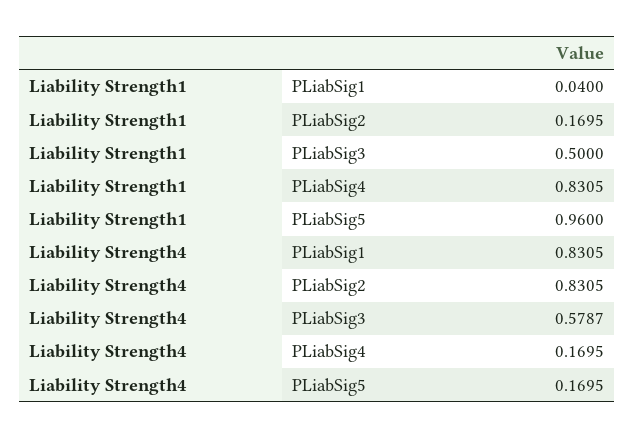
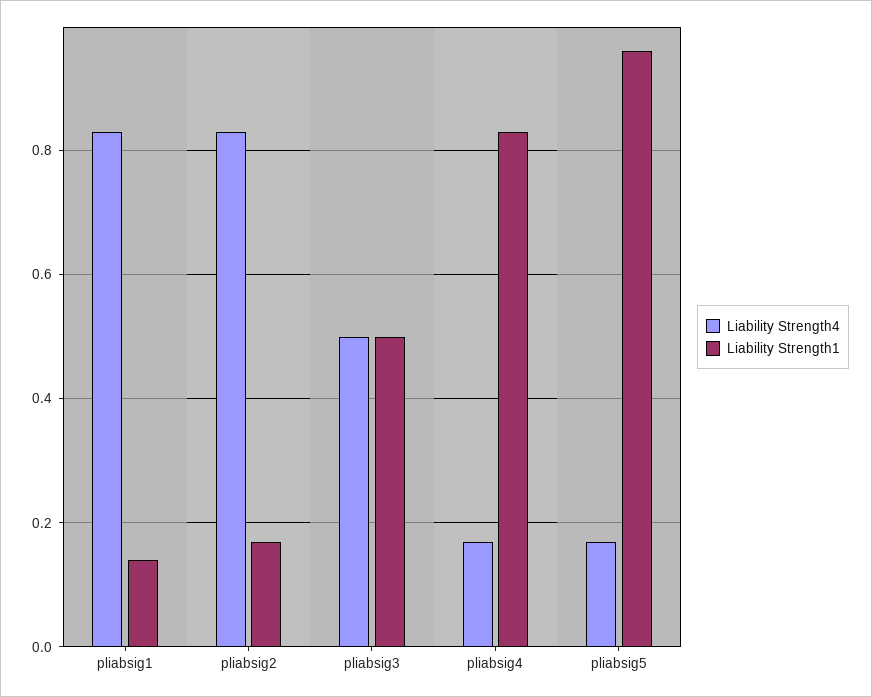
Liability Strength1, PLiabSig1: 0.04 -> 0.14
Liability Strength4, PLiabSig3: 0.5787 -> 0.5

